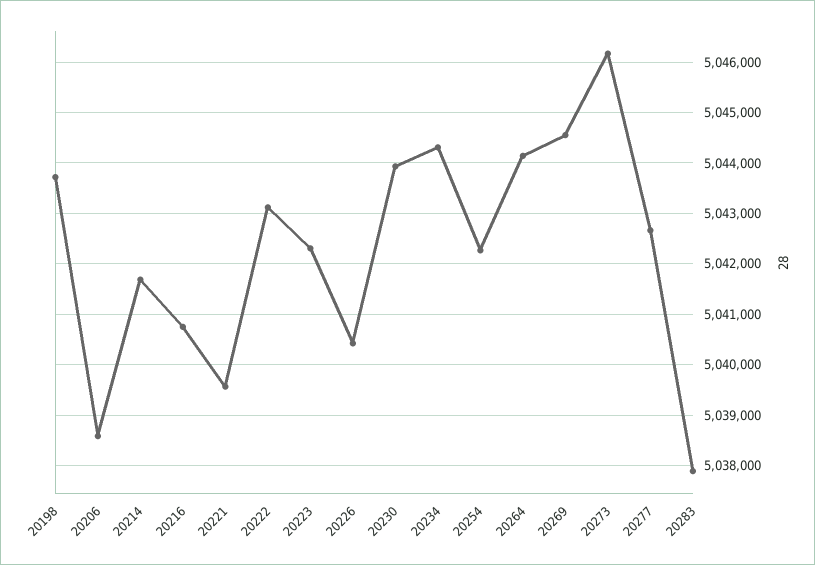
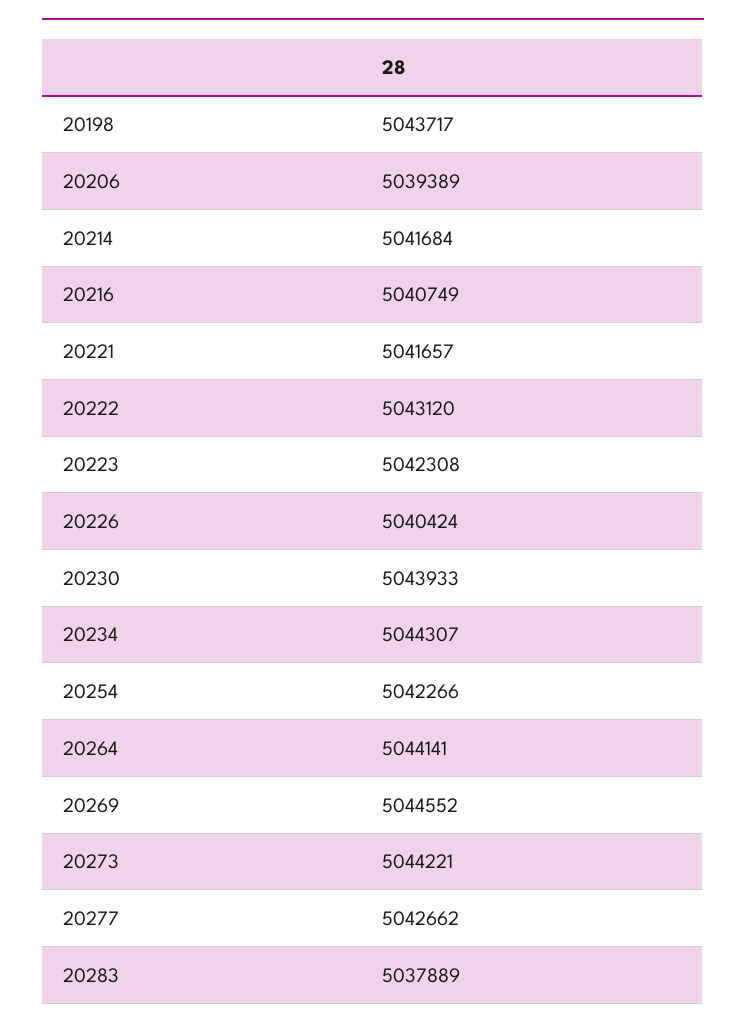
20206: 5038600 -> 5039389
20221: 5039600 -> 5041657
20273: 5046200 -> 5044221

